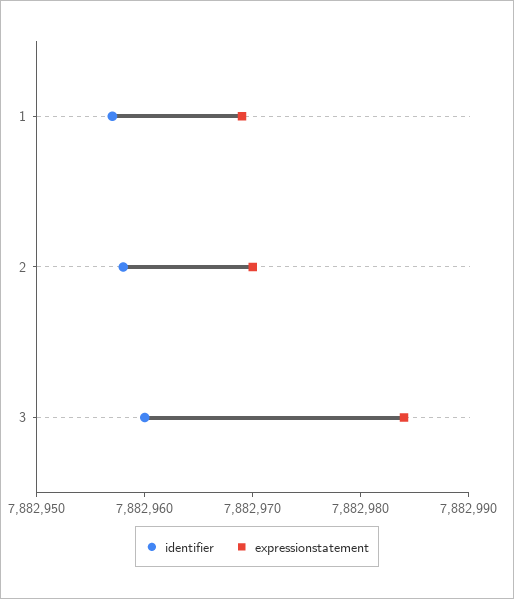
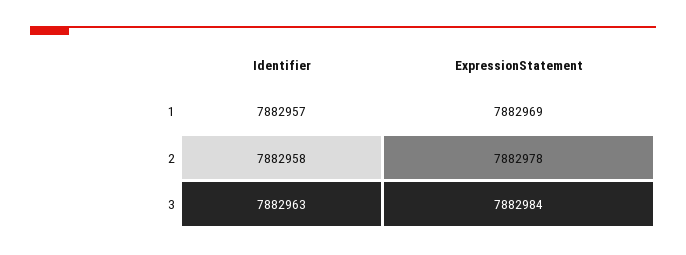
expressionstatement, 2: 7882970 -> 7882978
identifier, 3: 7882960 -> 7882963

